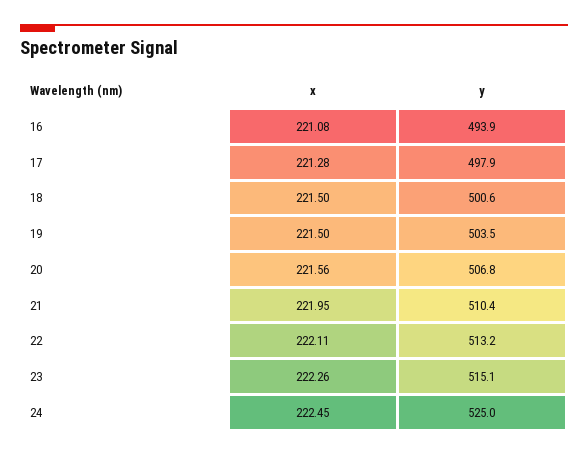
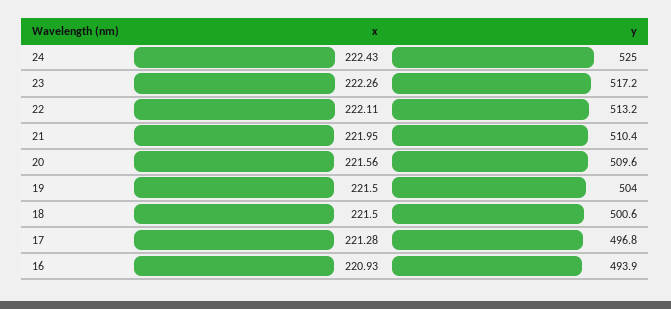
x, 16: 221.08 -> 220.93
y, 17: 497.9 -> 496.8
y, 19: 503.5 -> 504
y, 20: 506.8 -> 509.6
y, 23: 515.1 -> 517.2
x, 24: 222.45 -> 222.43

